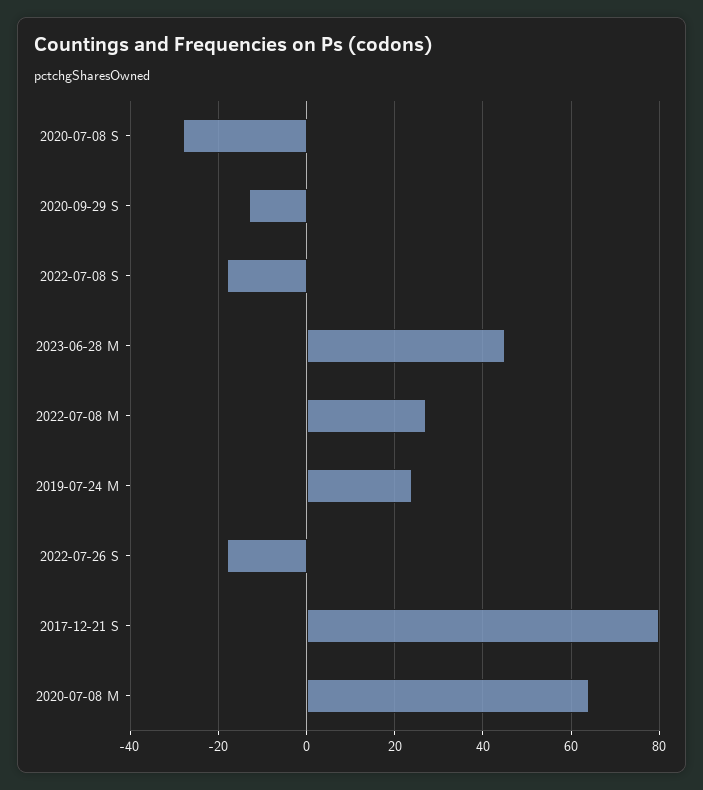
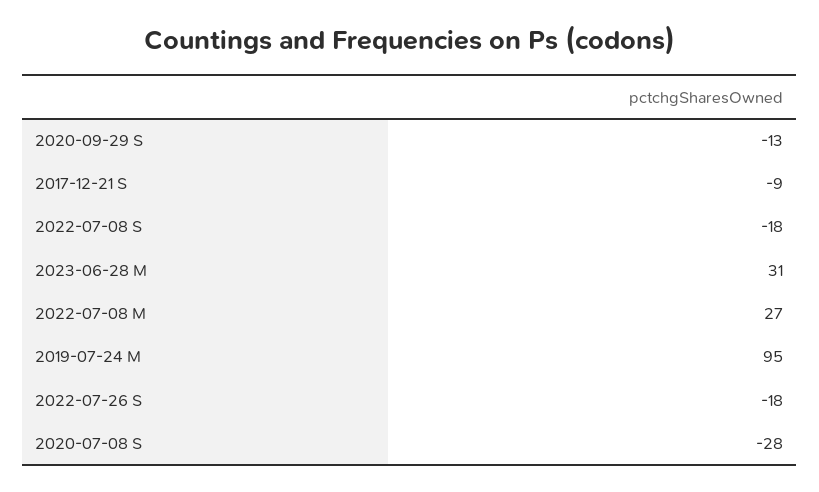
2023-06-28 M: 45 -> 31
2019-07-24 M: 25 -> 95
2017-12-21 S: 80 -> -9
2020-07-08 M: 65 -> none

